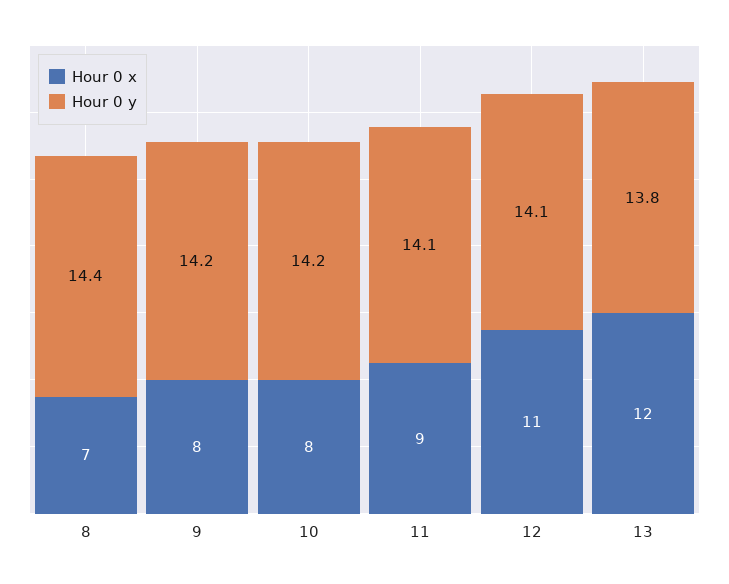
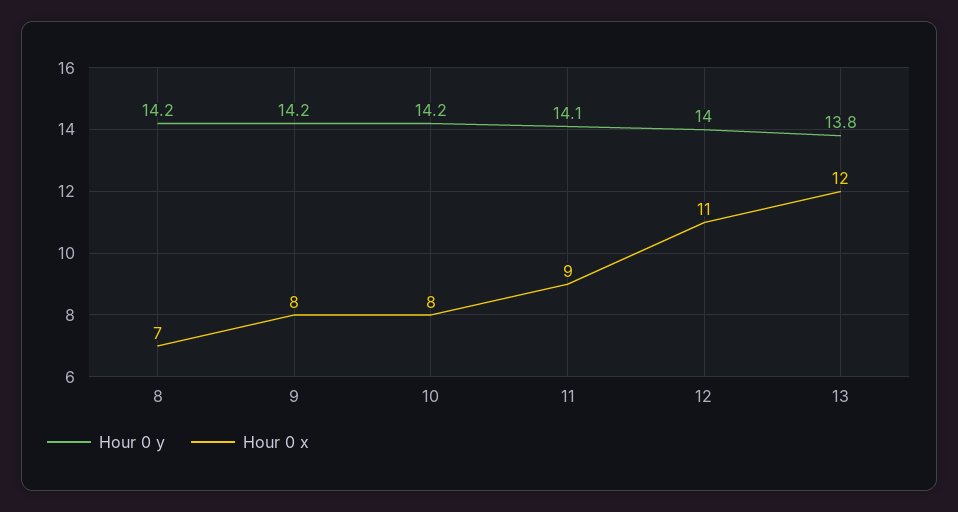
Hour 0 y, 8: 14.4 -> 14.2
Hour 0 y, 12: 14.1 -> 14

